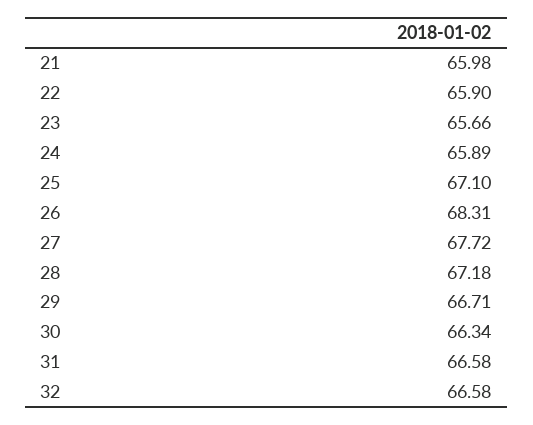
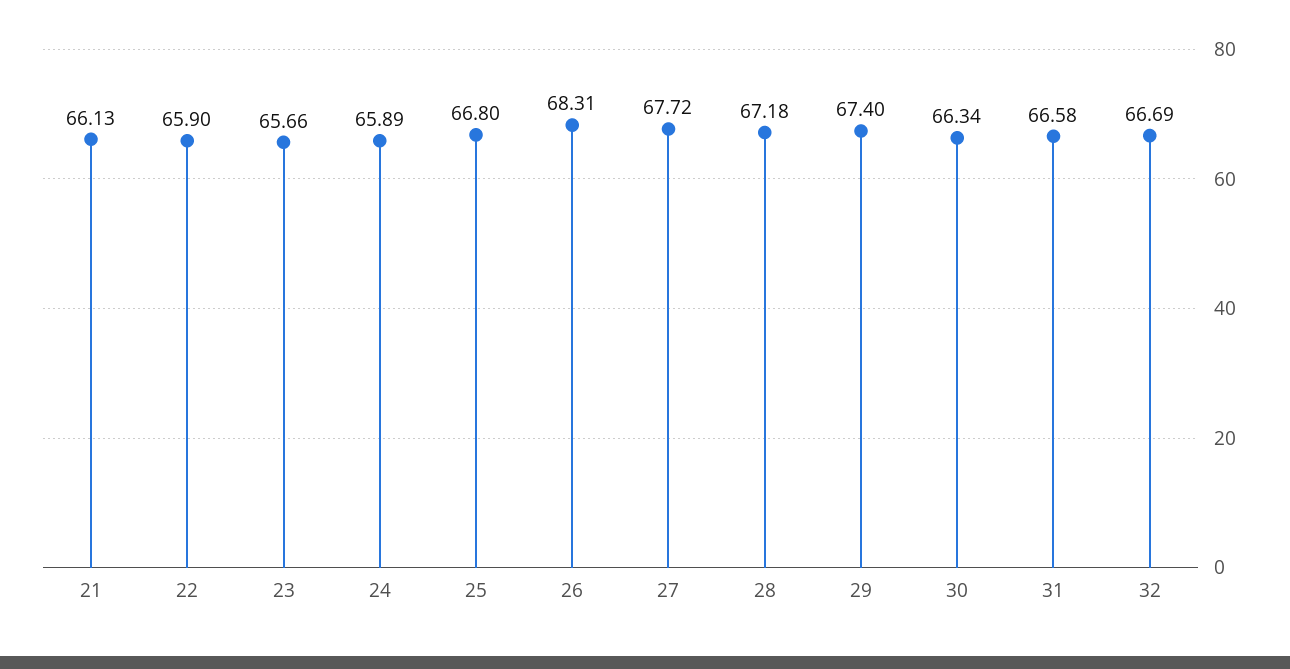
21: 65.98 -> 66.13
25: 67.1 -> 66.8
29: 66.71 -> 67.4
32: 66.58 -> 66.69

